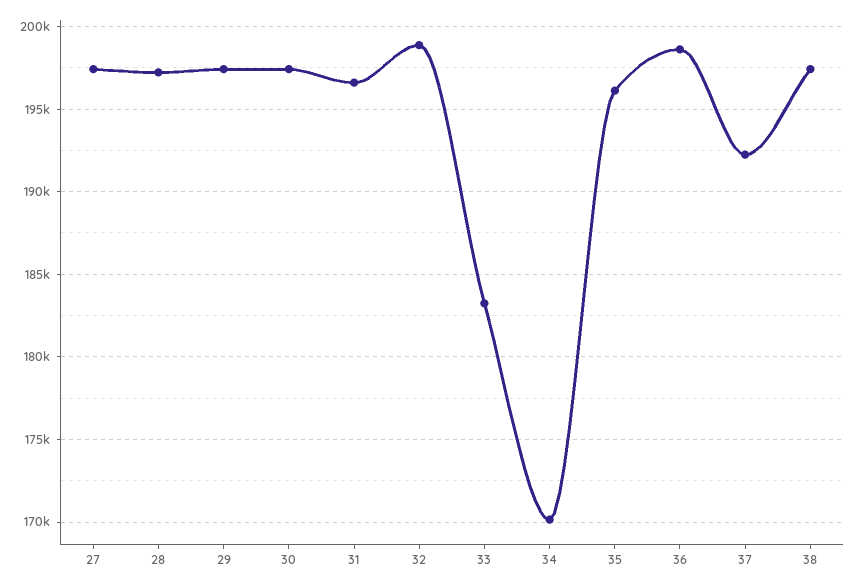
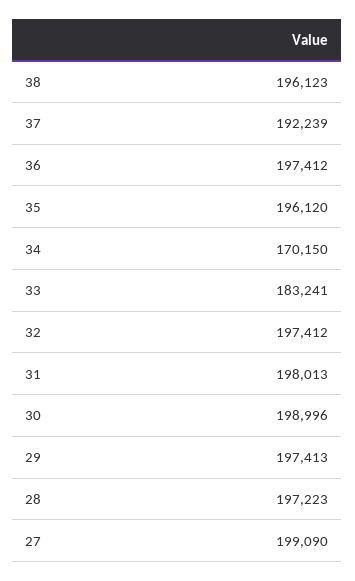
27: 197500 -> 199090
30: 197500 -> 198996
31: 196500 -> 198013
32: 199000 -> 197412
36: 198500 -> 197412
38: 197500 -> 196123

